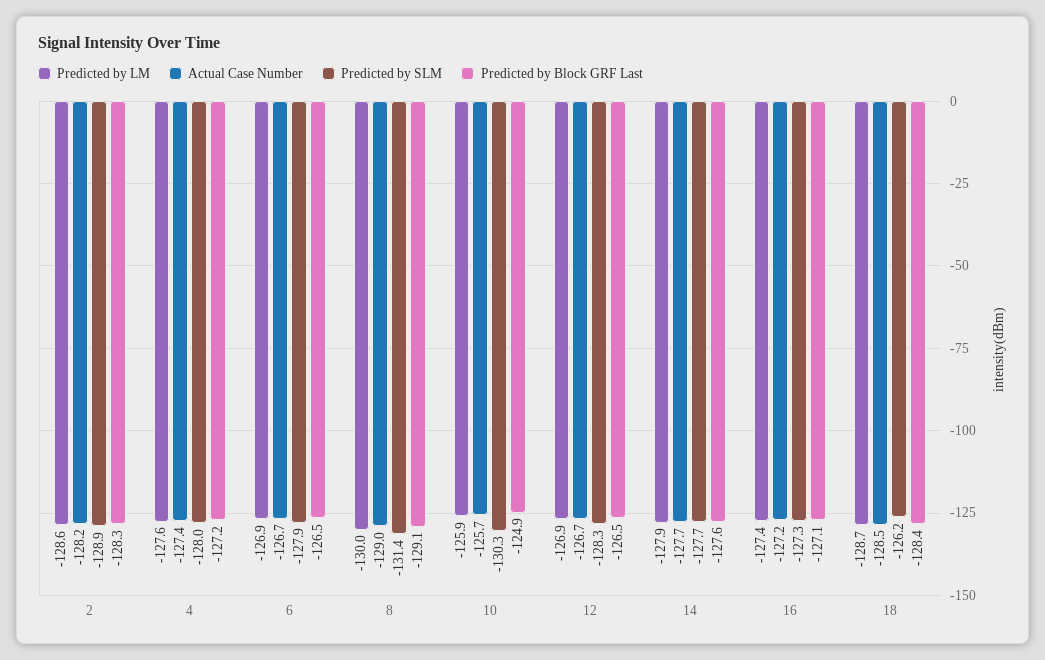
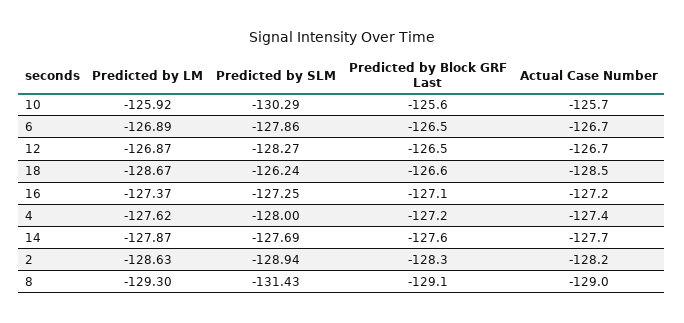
Predicted by LM, 8: -130 -> -129.3
Predicted by Block GRF Last, 10: -124.9 -> -125.6
Predicted by Block GRF Last, 18: -128.4 -> -126.6

